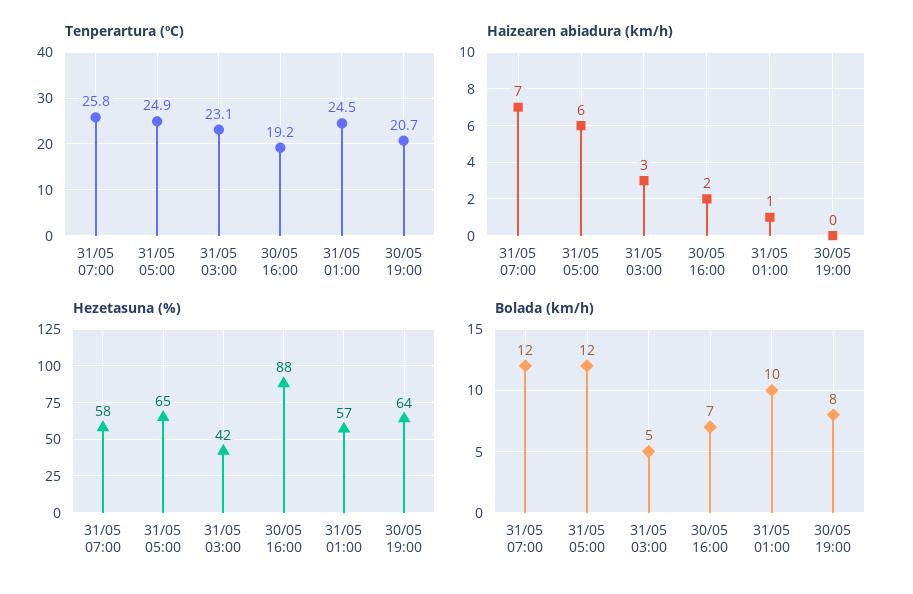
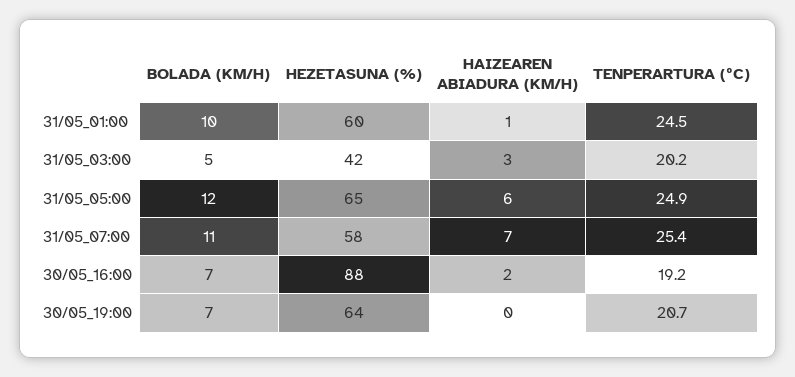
Tenperartura (ºC), 31/05 07:00: 25.8 -> 25.4
Tenperartura (ºC), 31/05 03:00: 23.1 -> 20.2
Hezetasuna (%), 31/05 01:00: 57 -> 60
Bolada (km/h), 31/05 07:00: 12 -> 11
Bolada (km/h), 30/05 19:00: 8 -> 7

